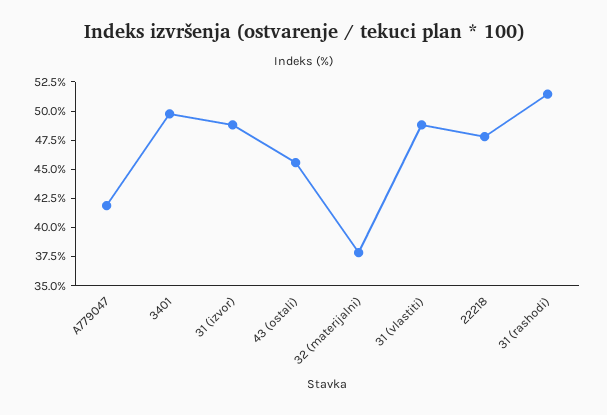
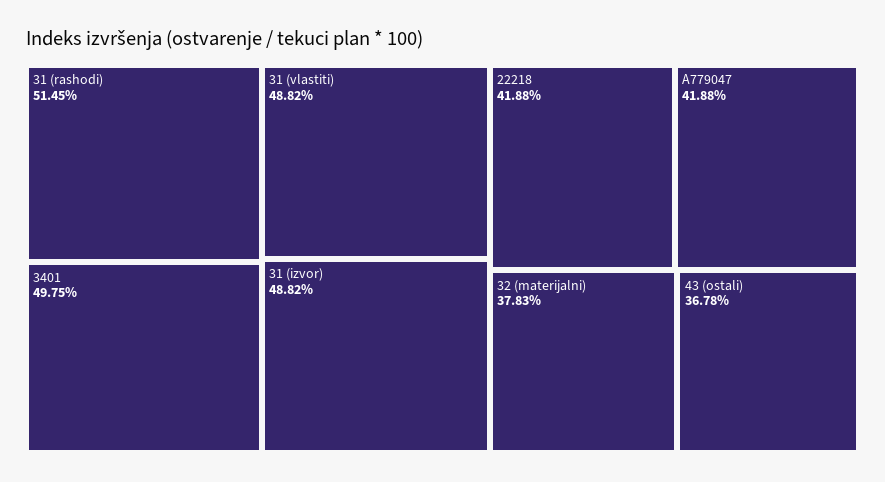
43 (ostali): 45 -> 36.78
22218: 47.5 -> 41.88

